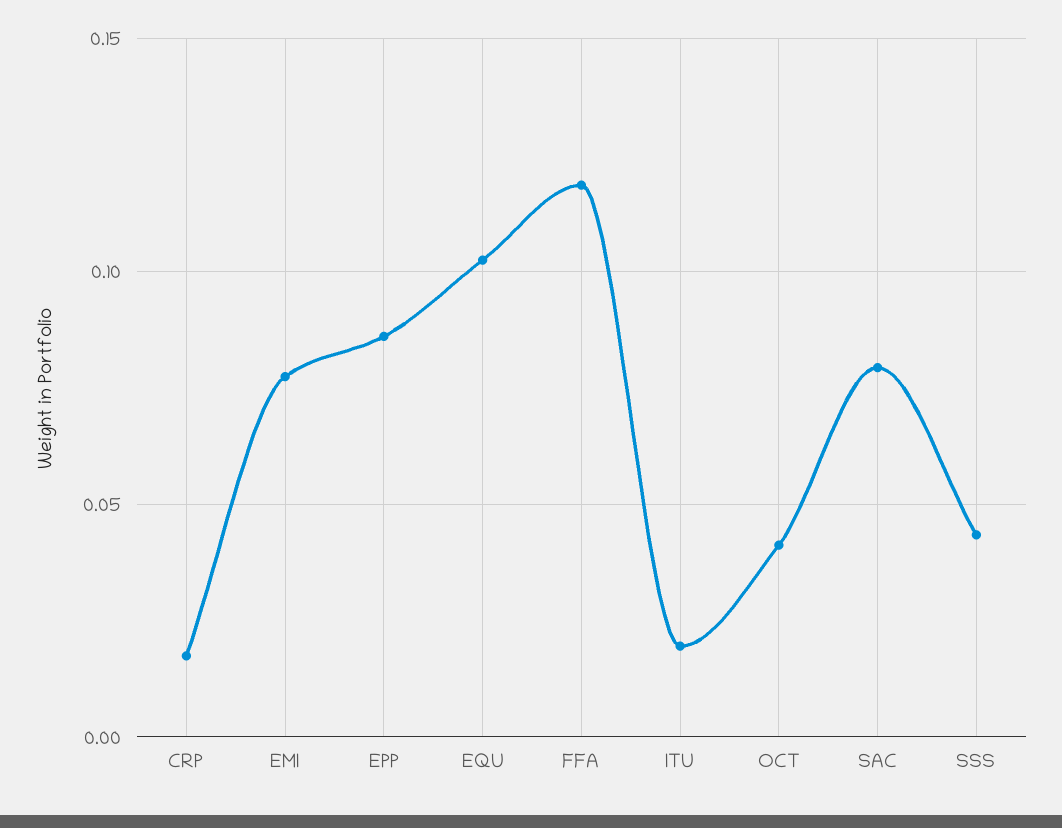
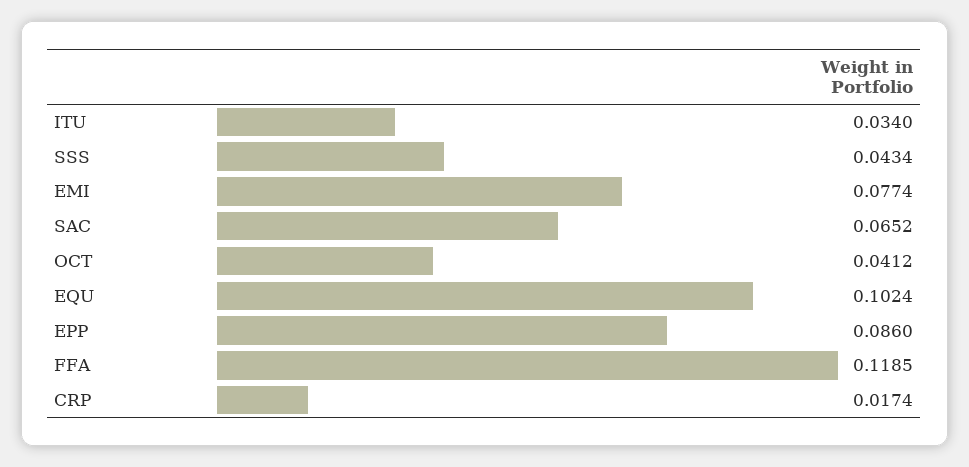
ITU: 0.02 -> 0.034
SAC: 0.08 -> 0.0652

